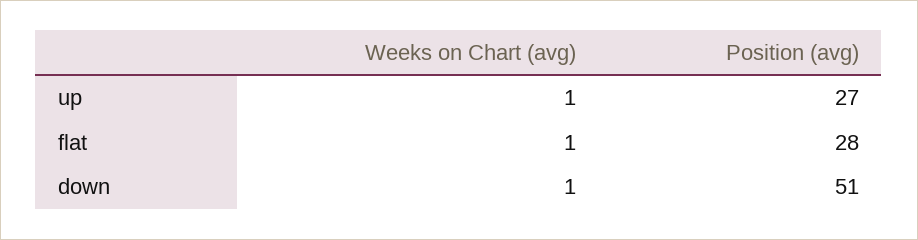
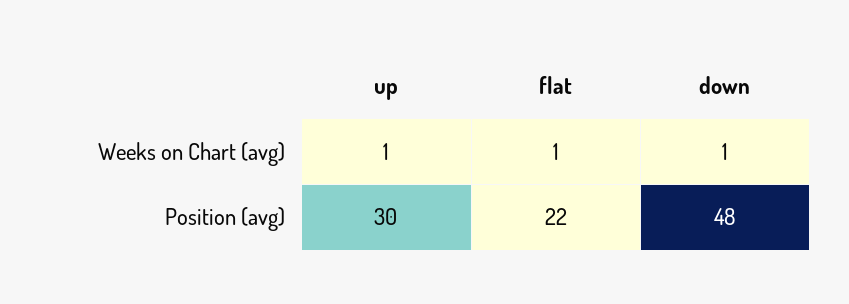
Position (avg), up: 27 -> 30
Position (avg), flat: 28 -> 22
Position (avg), down: 51 -> 48

